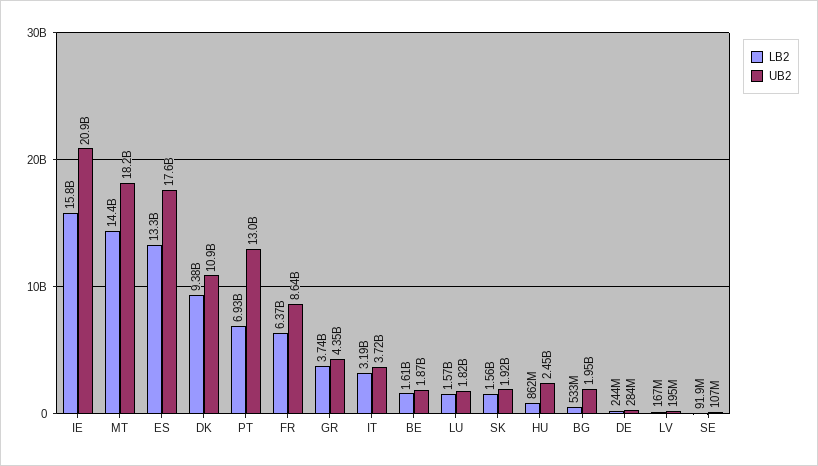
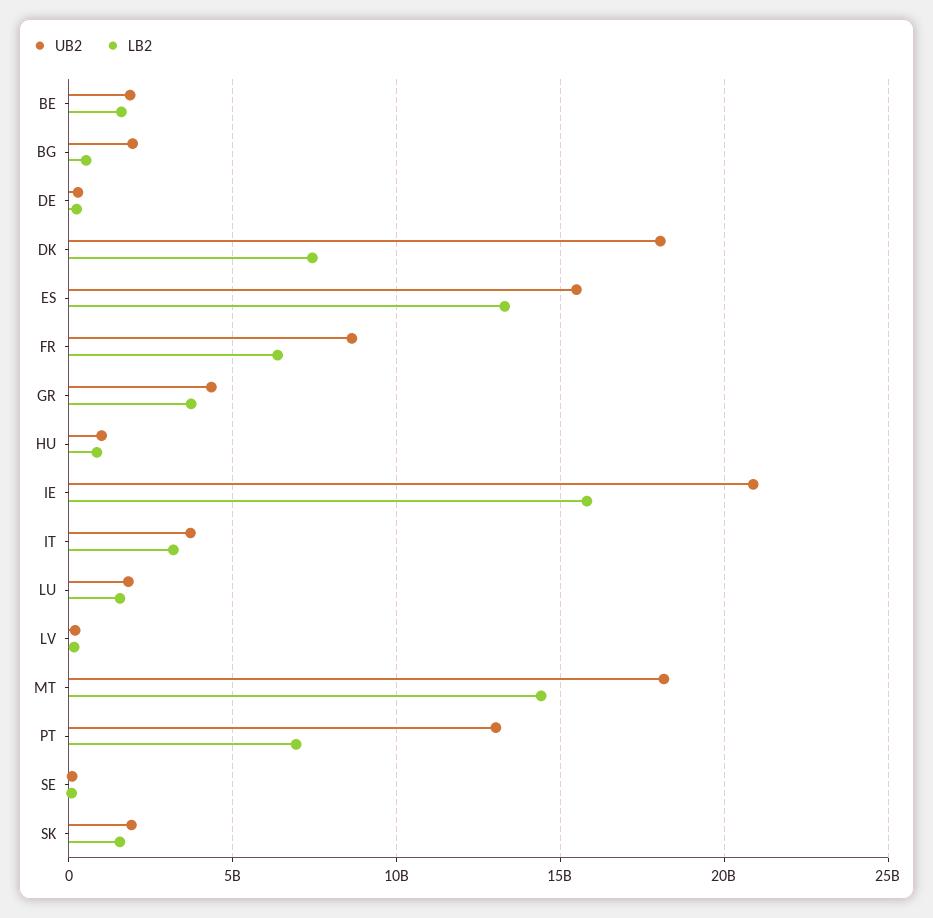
UB2, ES: 17600000000 -> 15500000000
LB2, DK: 9380000000 -> 7500000000
UB2, DK: 10900000000 -> 18000000000
UB2, HU: 2450000000 -> 1000000000

